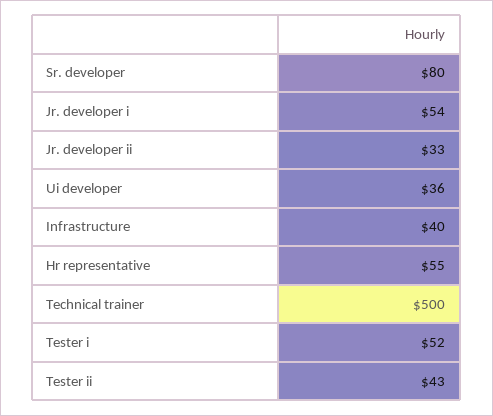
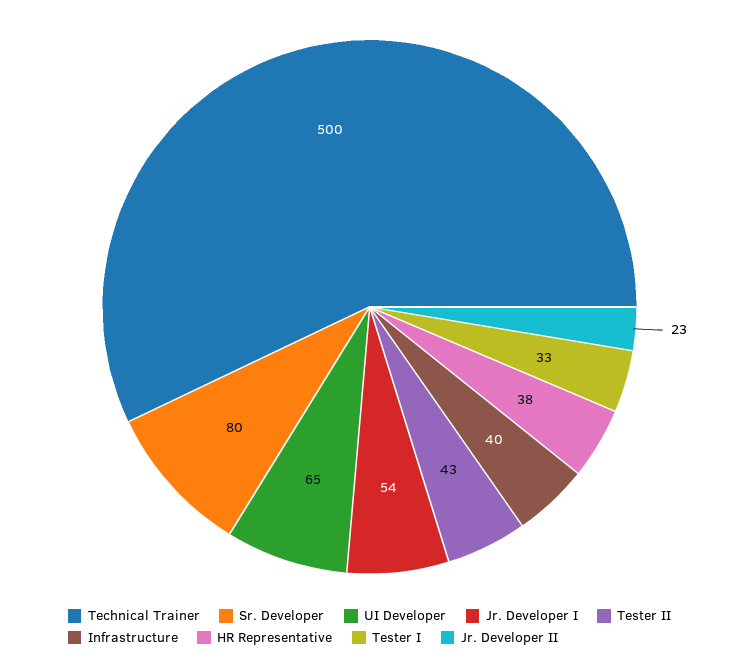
Jr. developer ii: 33 -> 23
Ui developer: 36 -> 65
Hr representative: 55 -> 38
Tester i: 52 -> 33

